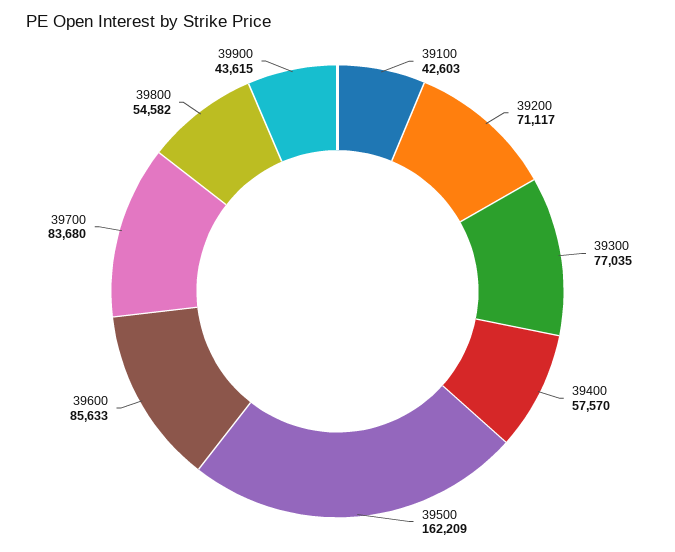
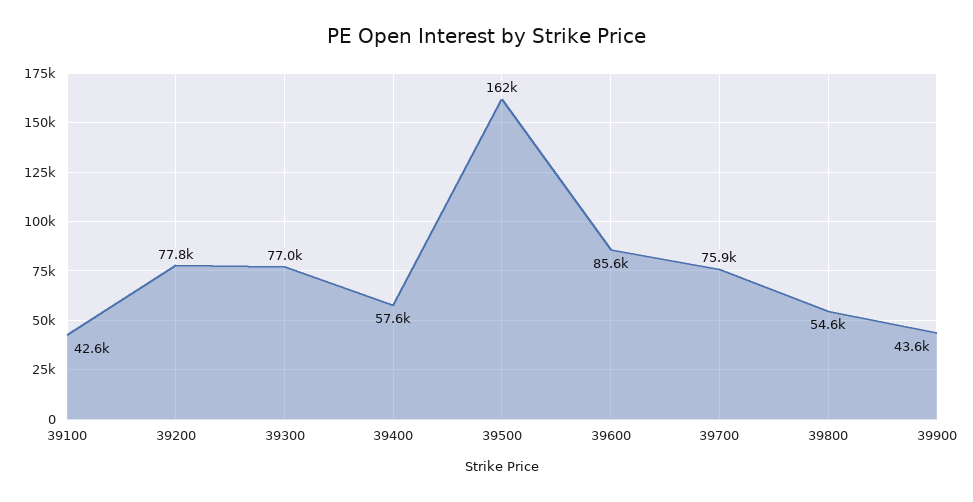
39200: 71117 -> 77800
39700: 83680 -> 75900

